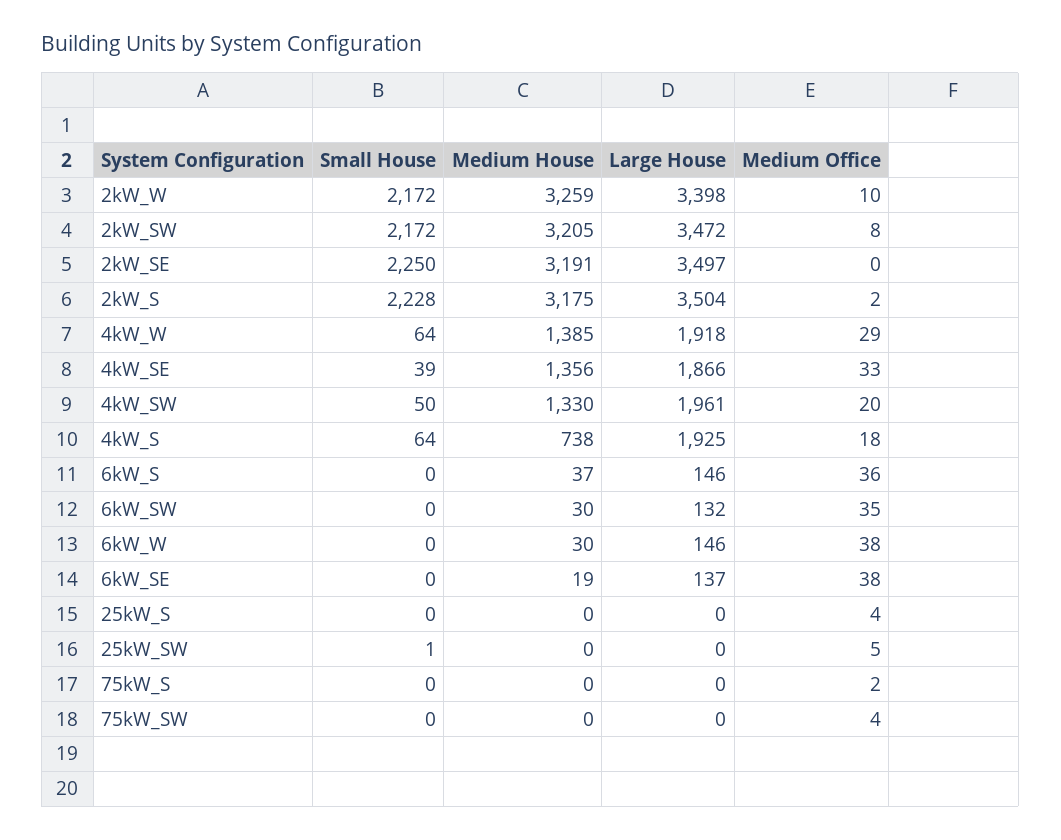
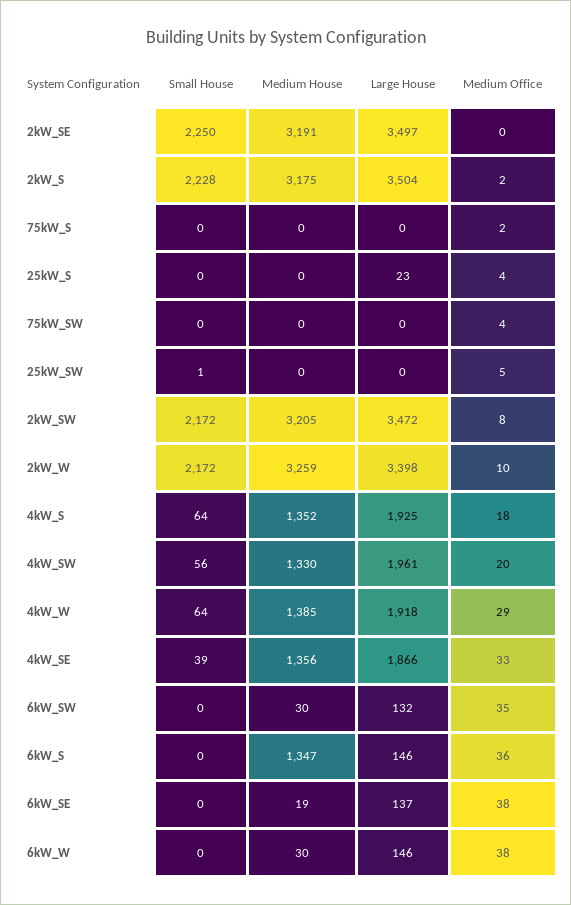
Small House, 4kW_SW: 50 -> 56
Medium House, 4kW_S: 738 -> 1352
Medium House, 6kW_S: 37 -> 1347
Large House, 25kW_S: 0 -> 23

